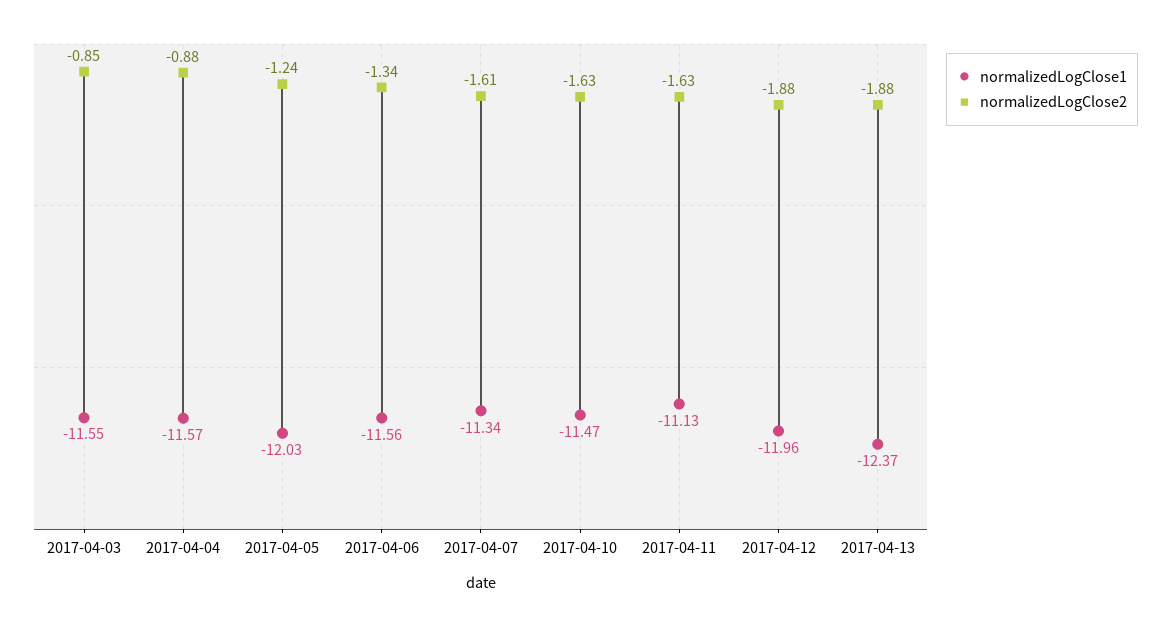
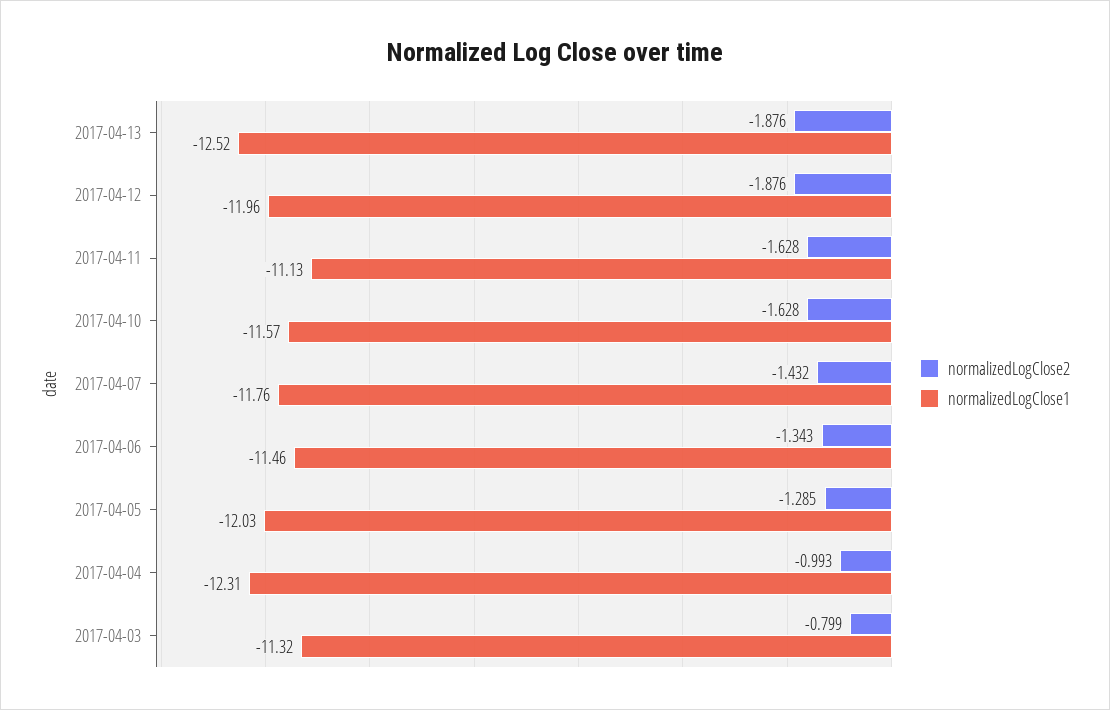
normalizedLogClose1, 2017-04-03: -11.55 -> -11.32
normalizedLogClose2, 2017-04-03: -0.85 -> -0.799
normalizedLogClose1, 2017-04-04: -11.57 -> -12.31
normalizedLogClose2, 2017-04-04: -0.88 -> -0.993
normalizedLogClose2, 2017-04-05: -1.24 -> -1.285
normalizedLogClose1, 2017-04-06: -11.56 -> -11.46
normalizedLogClose1, 2017-04-07: -11.34 -> -11.76
normalizedLogClose2, 2017-04-07: -1.61 -> -1.432
normalizedLogClose1, 2017-04-10: -11.47 -> -11.57
normalizedLogClose1, 2017-04-13: -12.37 -> -12.52

